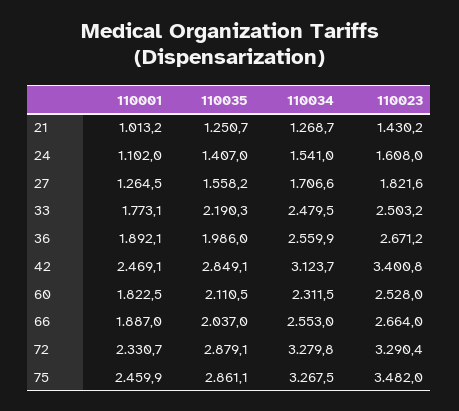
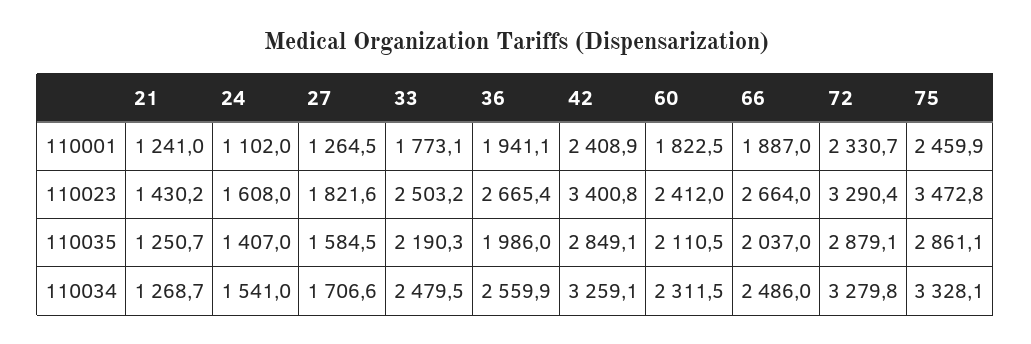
110001, 21: 1013.2 -> 1241
110035, 27: 1558.2 -> 1584.5
110001, 36: 1892.1 -> 1941.1
110023, 36: 2671.2 -> 2665.4
110001, 42: 2469.1 -> 2408.9
110034, 42: 3123.7 -> 3259.1
110023, 60: 2528 -> 2412
110034, 66: 2553 -> 2486
110034, 75: 3267.5 -> 3328.1
110023, 75: 3482 -> 3472.8

